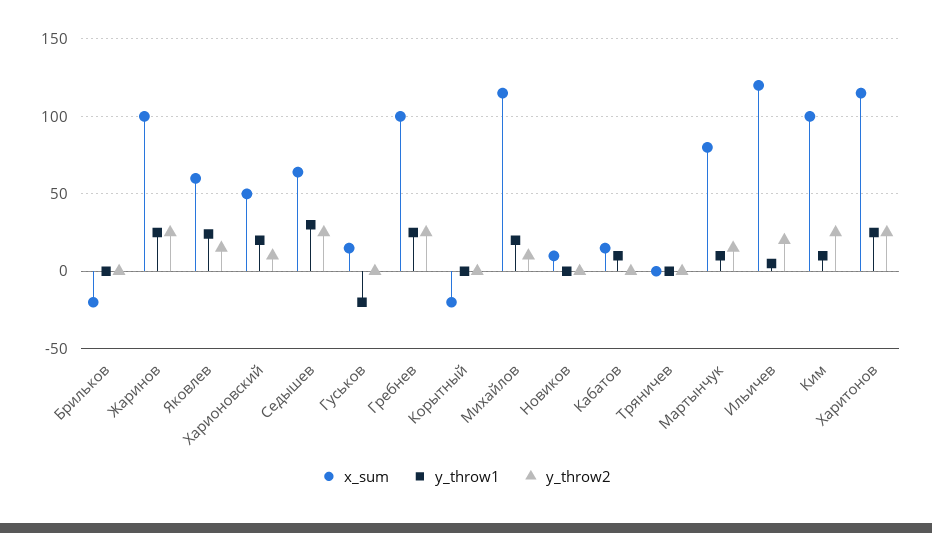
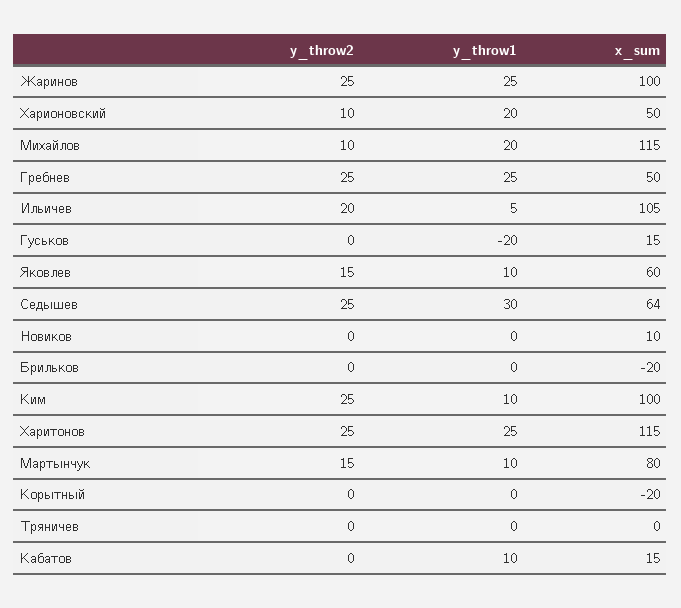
y_throw1, Яковлев: 25 -> 10
x_sum, Гребнев: 100 -> 50
x_sum, Ильичев: 120 -> 105

